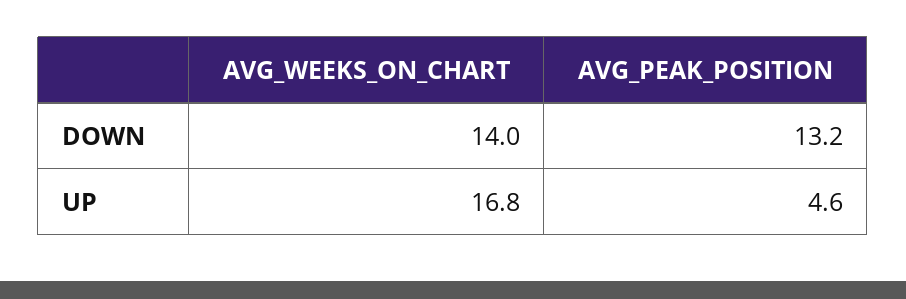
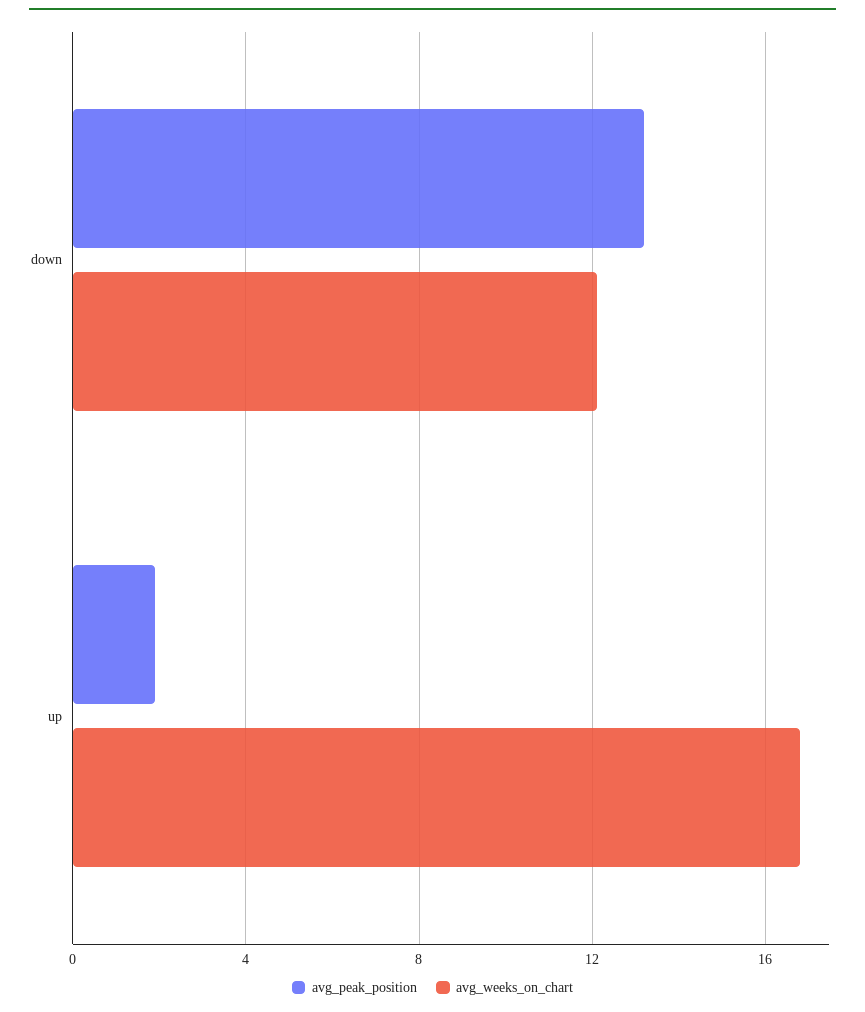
AVG_WEEKS_ON_CHART, DOWN: 14 -> 12
AVG_PEAK_POSITION, UP: 4.6 -> 2

